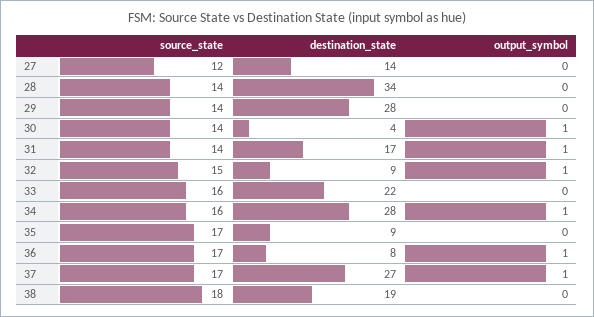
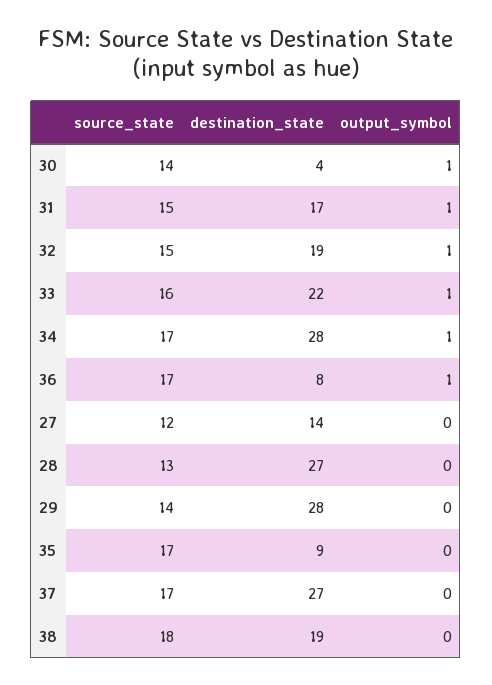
source_state, 28: 14 -> 13
destination_state, 28: 34 -> 27
source_state, 31: 14 -> 15
destination_state, 32: 9 -> 19
output_symbol, 33: 0 -> 1
source_state, 34: 16 -> 17
output_symbol, 37: 1 -> 0

